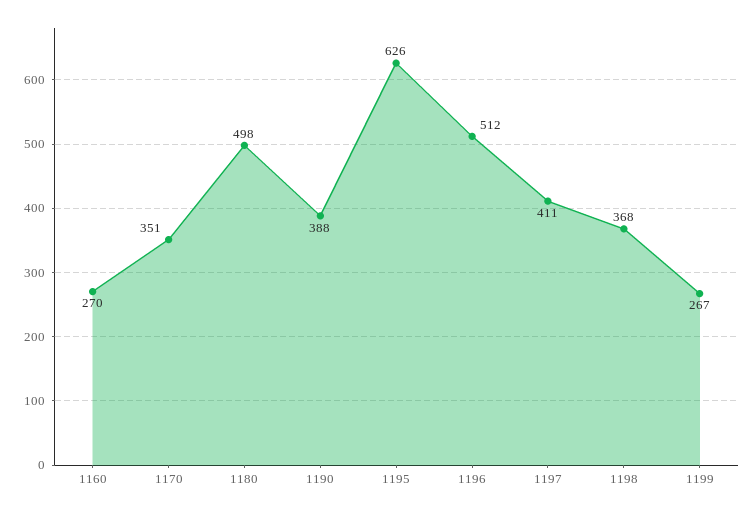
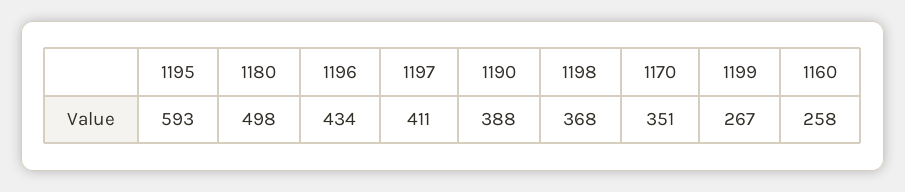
1160: 270 -> 258
1195: 626 -> 593
1196: 512 -> 434

